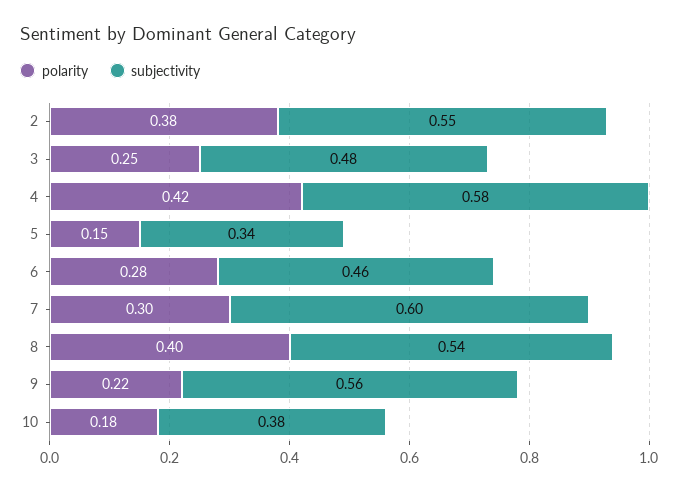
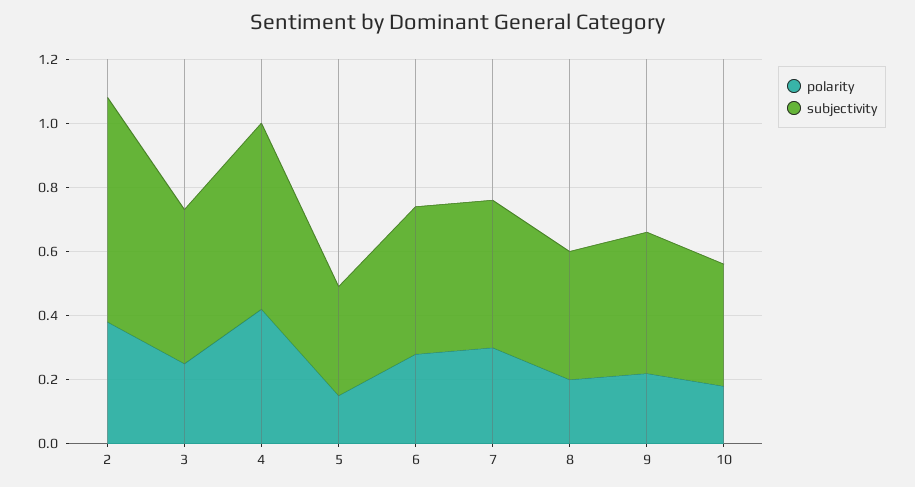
subjectivity, 2: 0.55 -> 0.7
subjectivity, 7: 0.6 -> 0.45
polarity, 8: 0.4 -> 0.2
subjectivity, 8: 0.54 -> 0.4
subjectivity, 9: 0.56 -> 0.45

